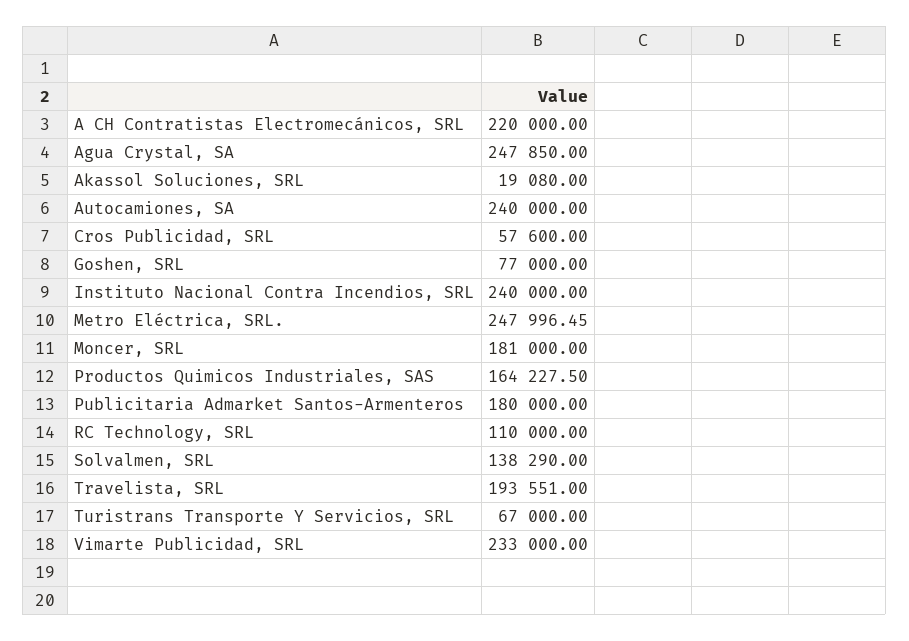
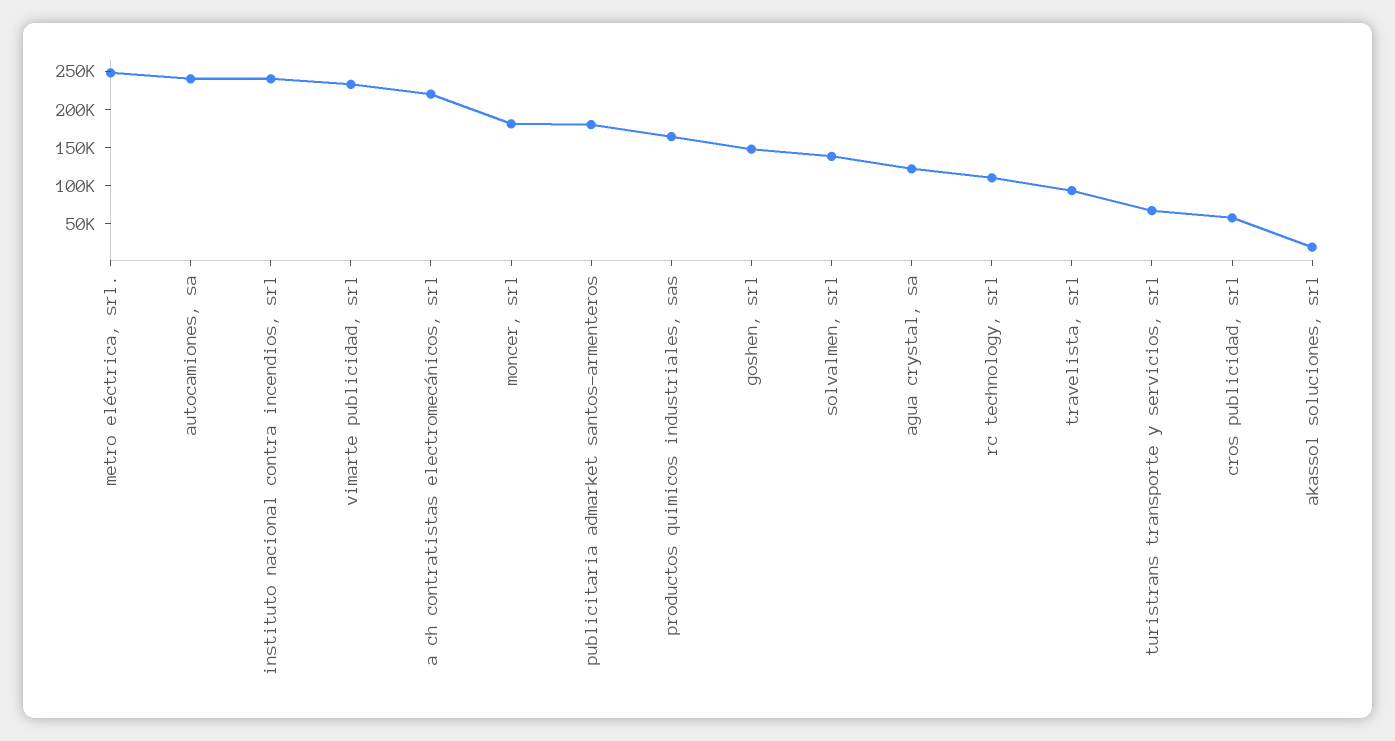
Agua Crystal, SA: 247850 -> 125000
Goshen, SRL: 77000 -> 150000
Travelista, SRL: 193551 -> 100000

